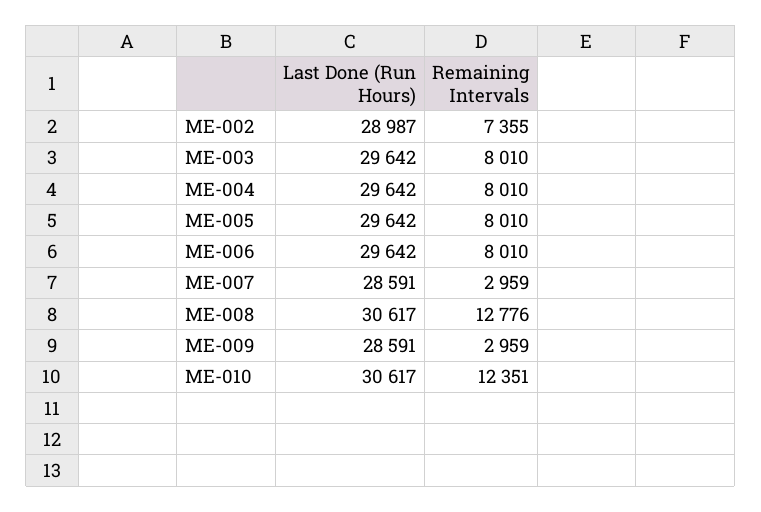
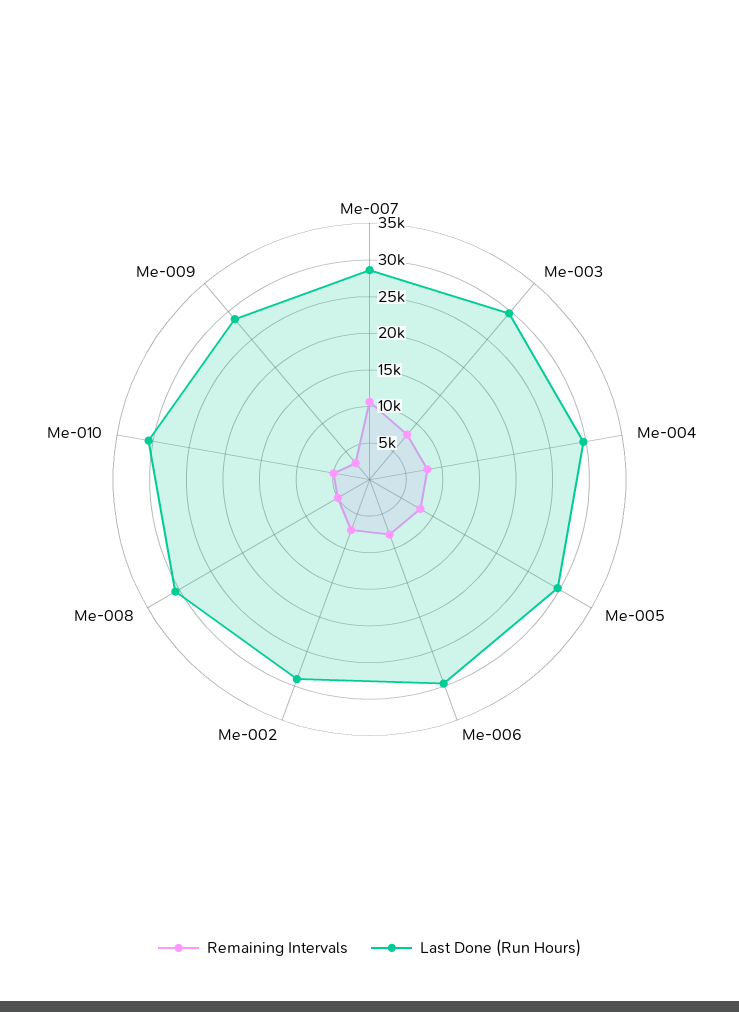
Remaining Intervals, ME-007: 2959 -> 10000
Remaining Intervals, ME-008: 12776 -> 5000
Remaining Intervals, ME-010: 12351 -> 5000

